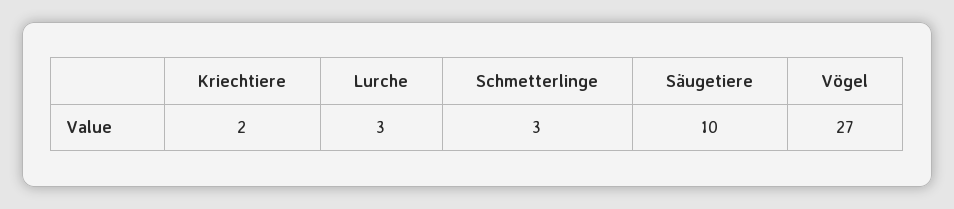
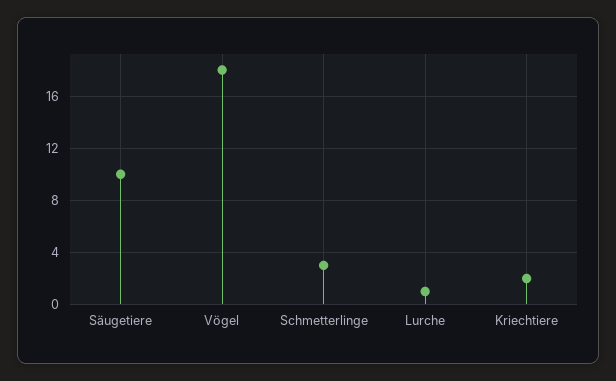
Lurche: 3 -> 1
Vögel: 27 -> 18

